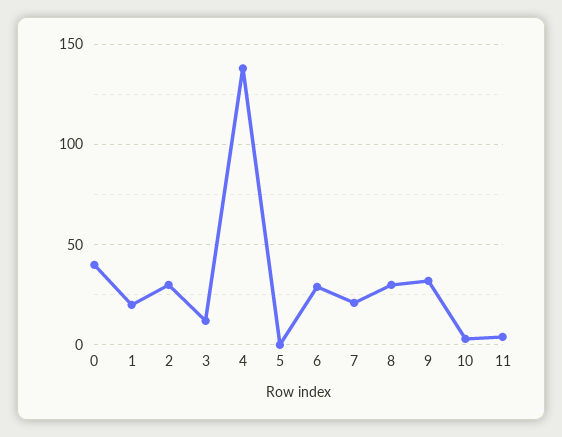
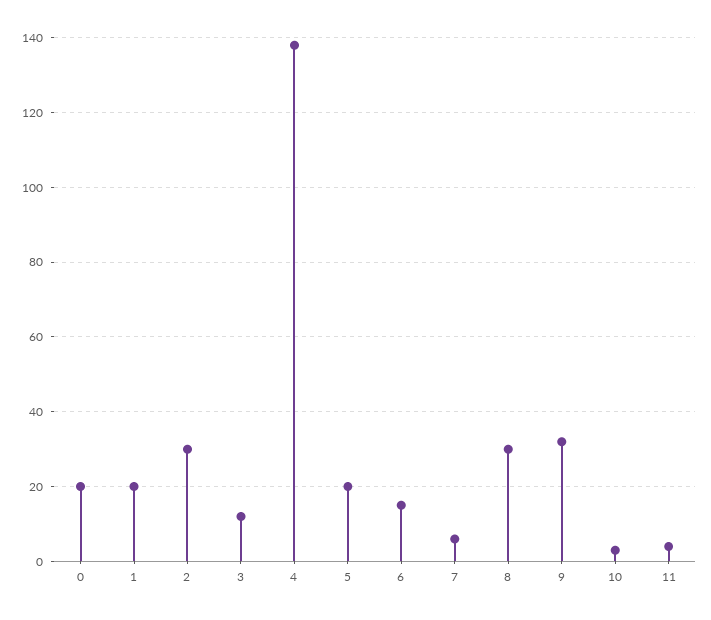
0: 40 -> 20
5: 0 -> 20
6: 30 -> 15
7: 20 -> 5

